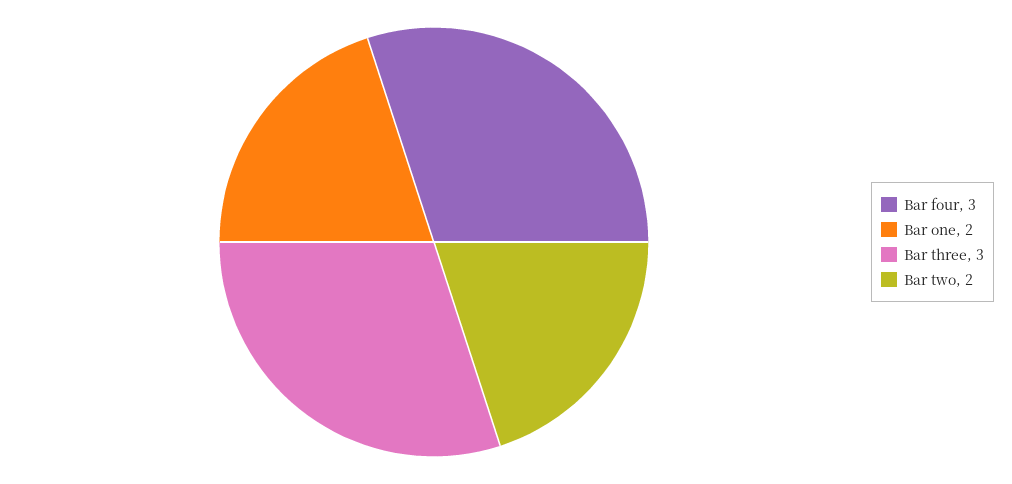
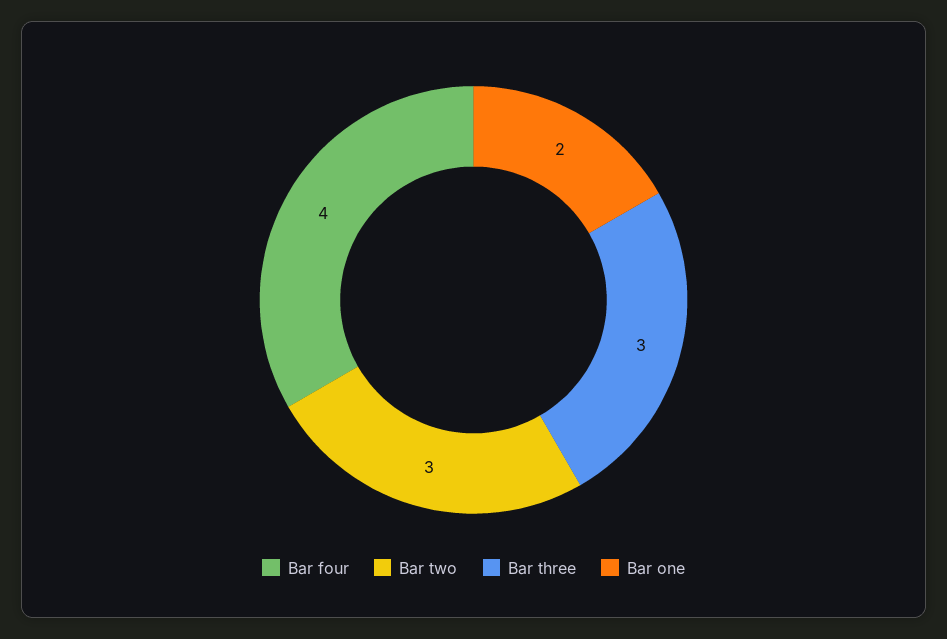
Bar four: 3 -> 4
Bar two: 2 -> 3

